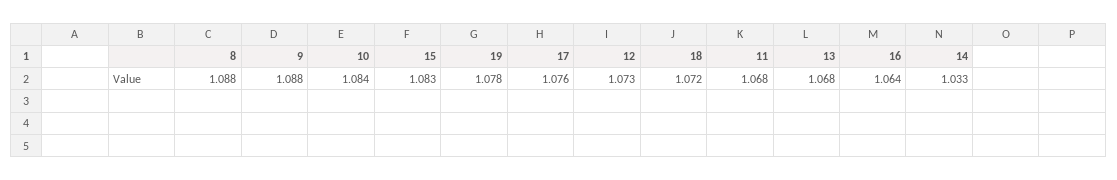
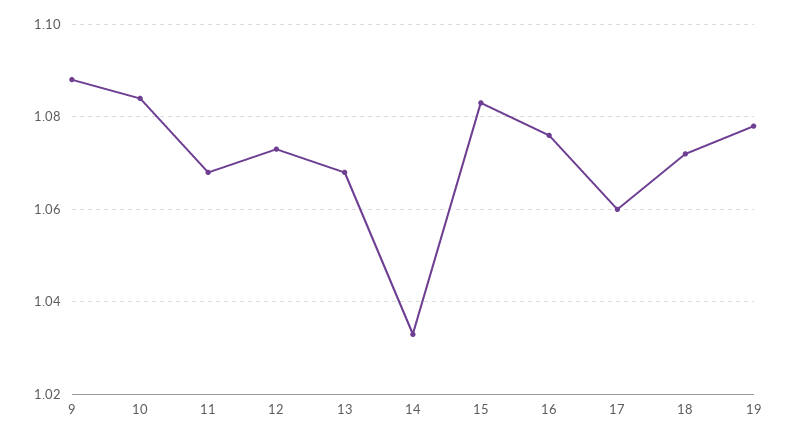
8: 1.088 -> none
17: 1.076 -> 1.06
16: 1.064 -> 1.075

